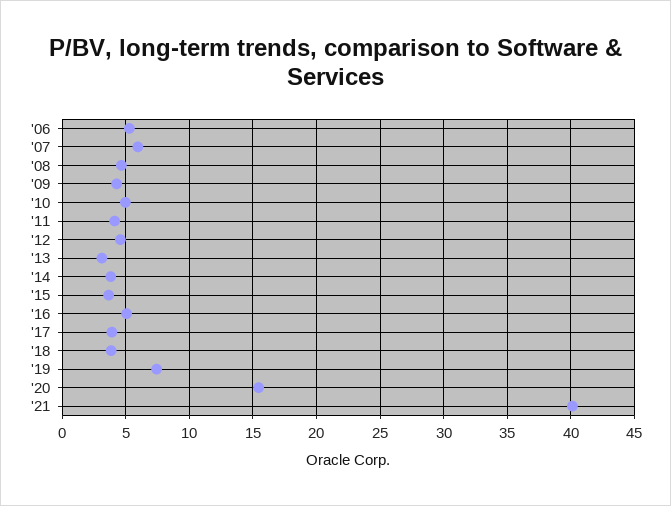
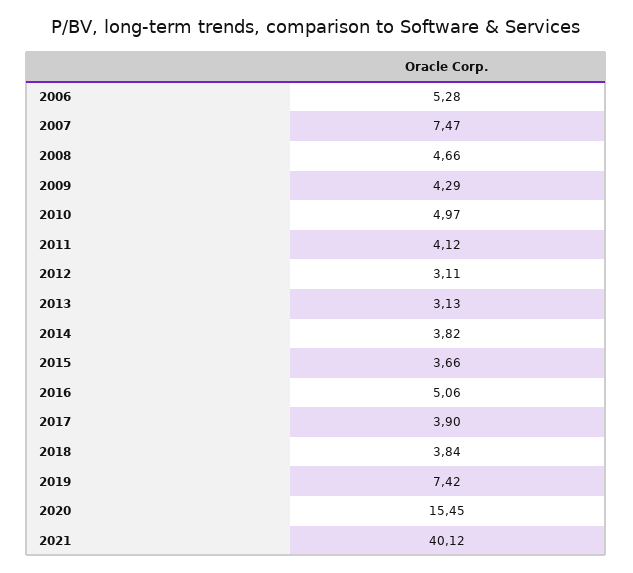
'07: 6 -> 7.47
'12: 4.5 -> 3.11

